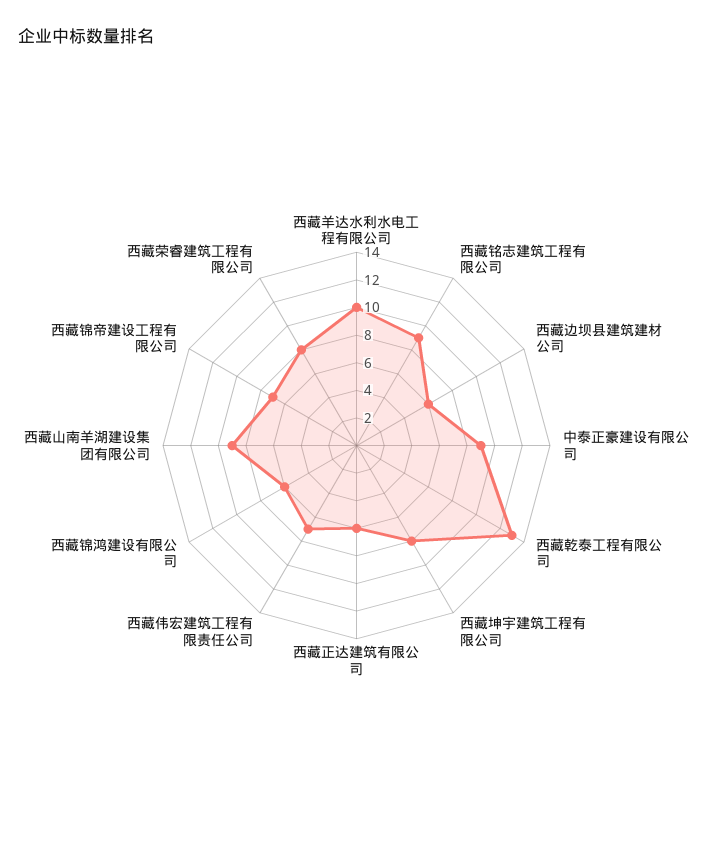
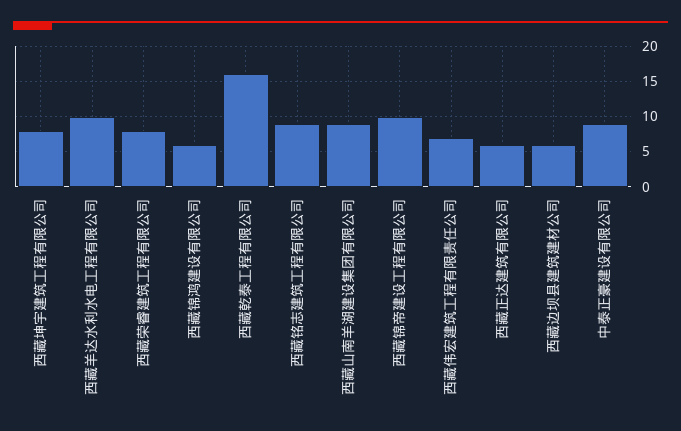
西藏乾泰工程有限公司: 13 -> 16
西藏锦帝建设工程有限公司: 7 -> 10

